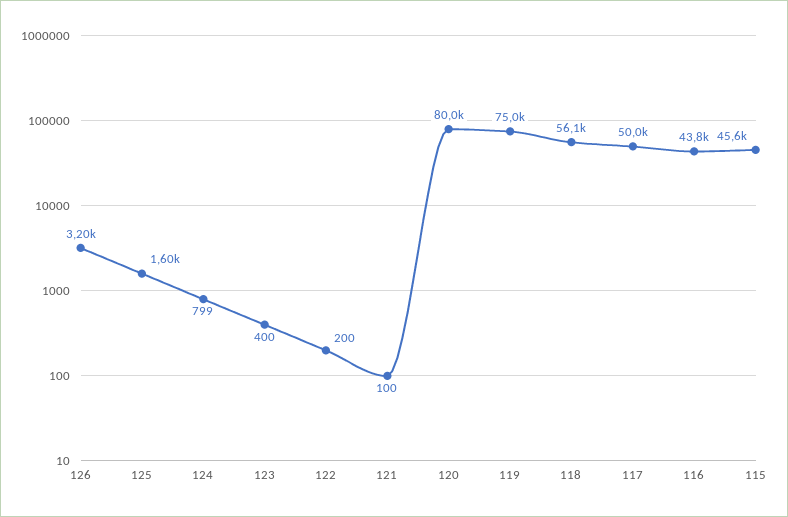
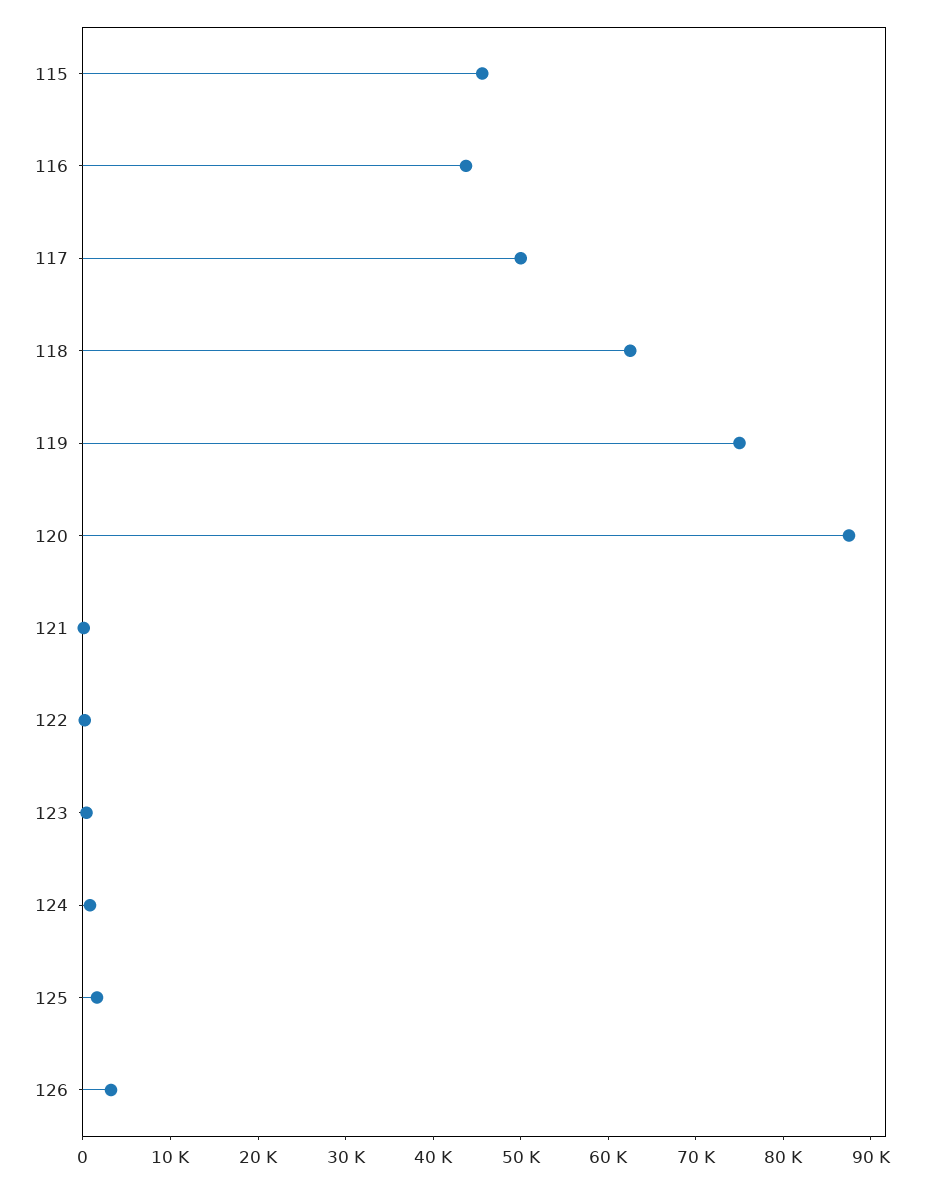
120: 80000 -> 88000
118: 56100 -> 62000

